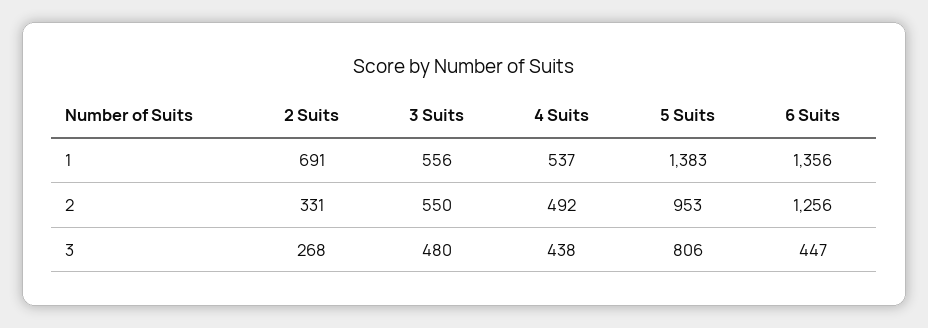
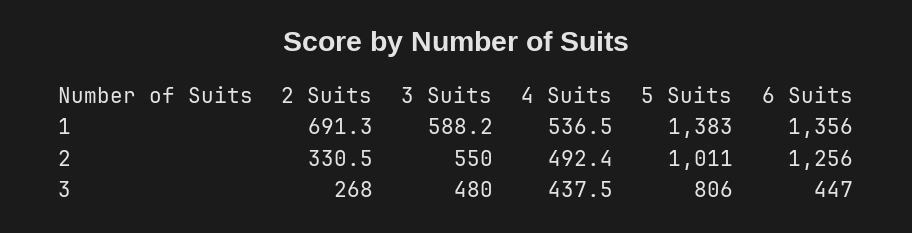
3 Suits, 1: 556 -> 588.2
5 Suits, 2: 953 -> 1011

